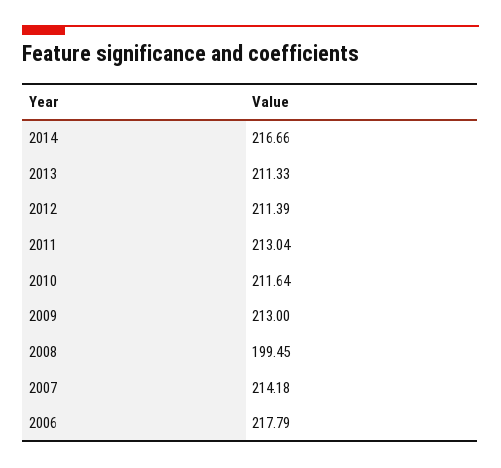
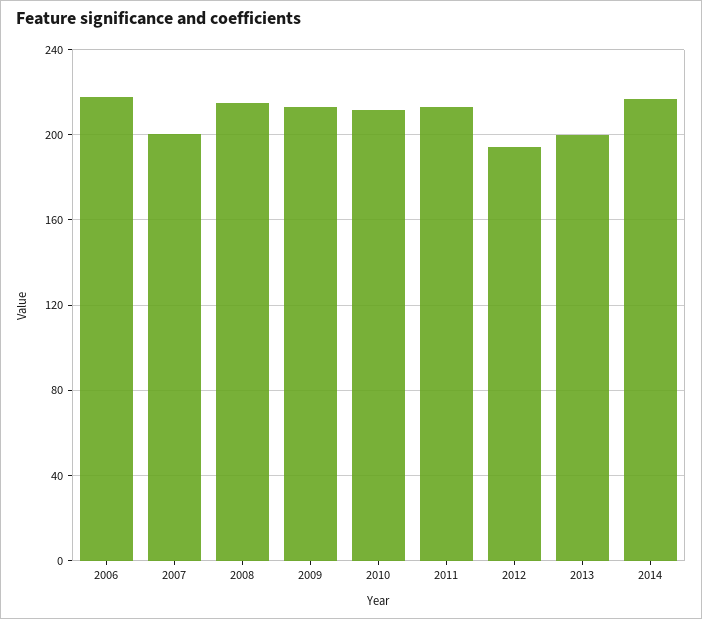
2013: 211.33 -> 200
2012: 211.39 -> 195
2008: 199.45 -> 215
2007: 214.18 -> 200

